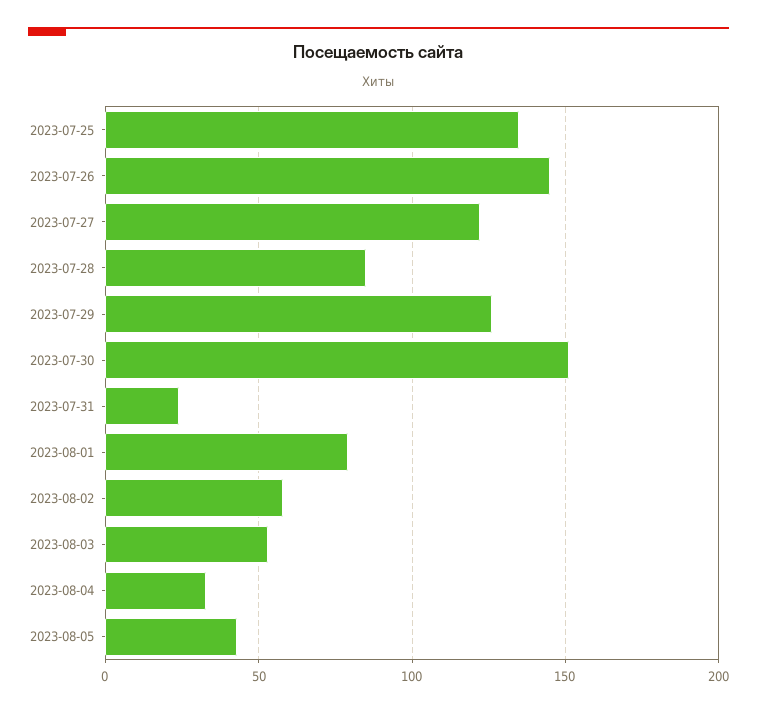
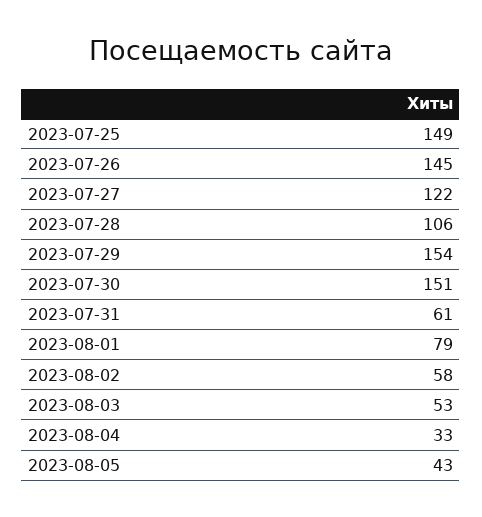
2023-07-25: 135 -> 149
2023-07-28: 85 -> 106
2023-07-29: 125 -> 154
2023-07-31: 25 -> 61

